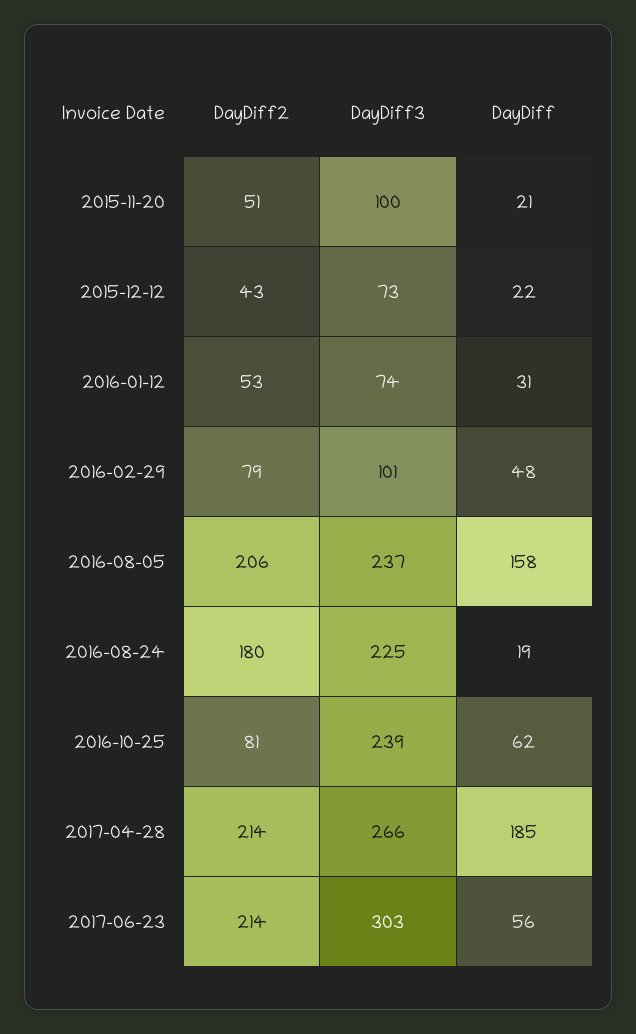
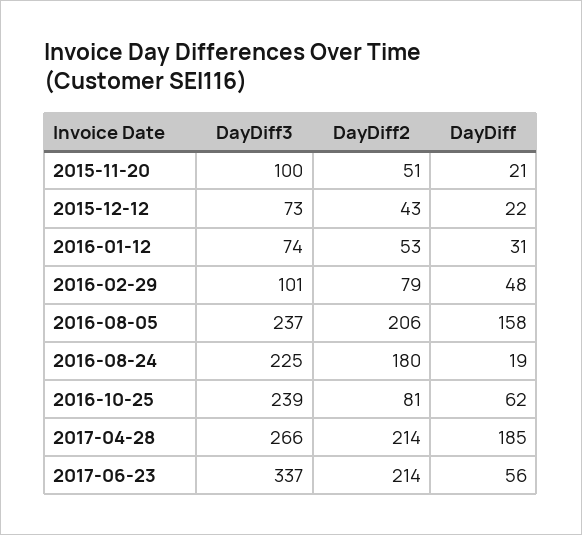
DayDiff3, 2017-06-23: 303 -> 337

